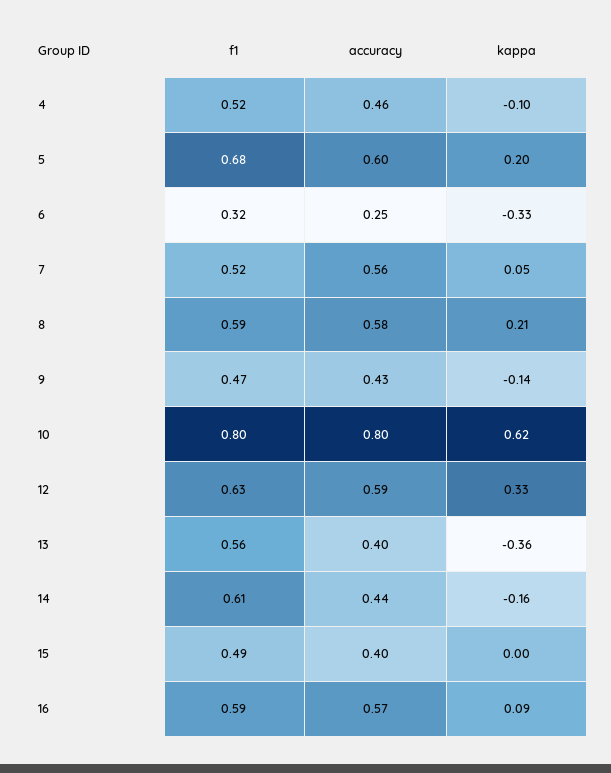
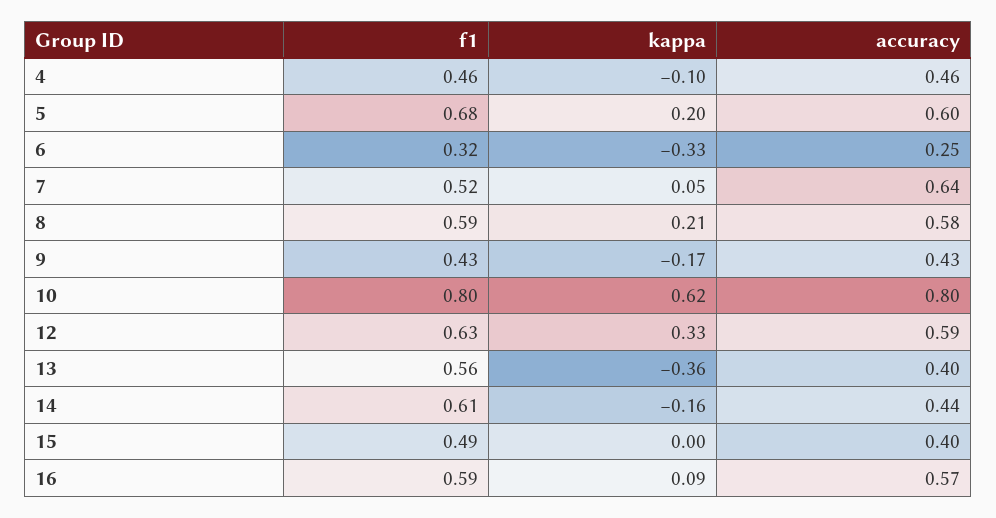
f1, 4: 0.52 -> 0.46
accuracy, 7: 0.56 -> 0.64
f1, 9: 0.47 -> 0.43
kappa, 9: -0.14 -> -0.17

